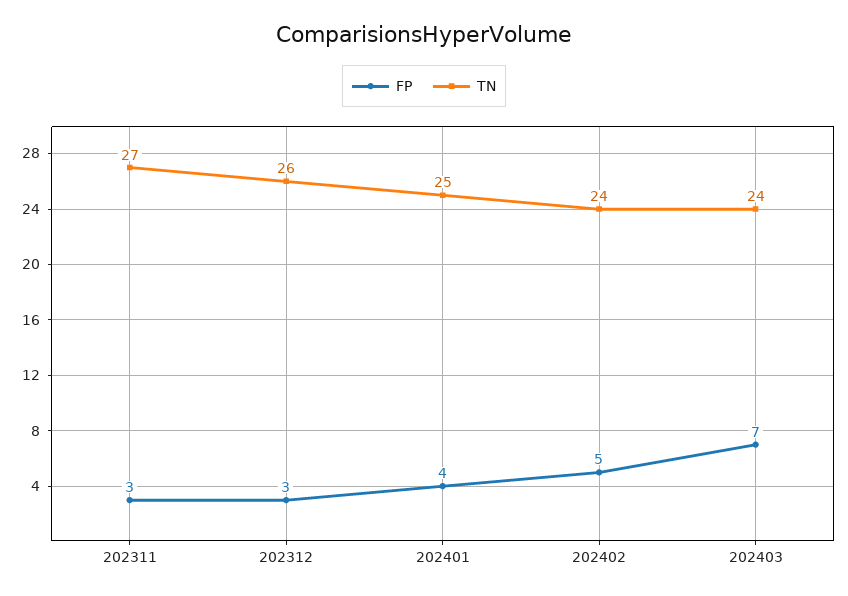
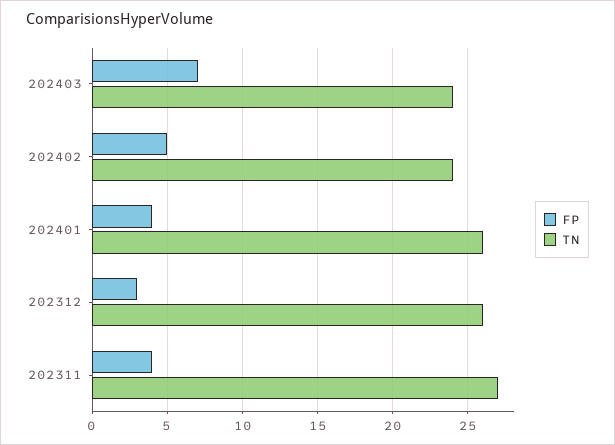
FP, 202311: 3 -> 4
TN, 202401: 25 -> 26

